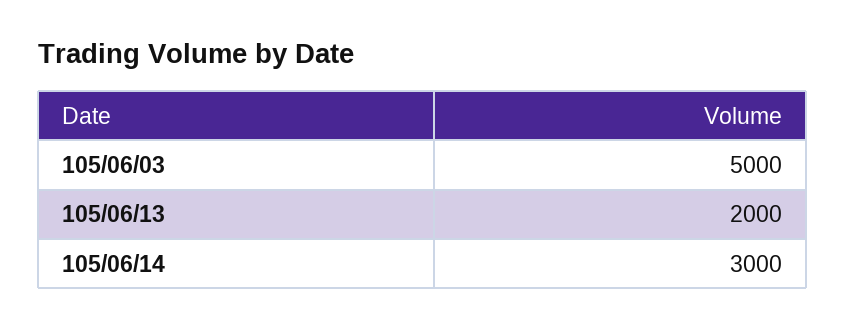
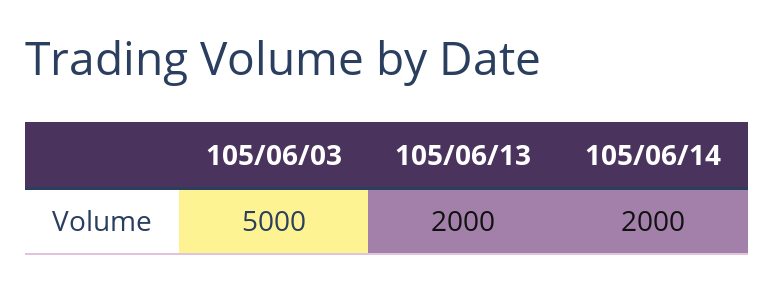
105/06/14: 3000 -> 2000

